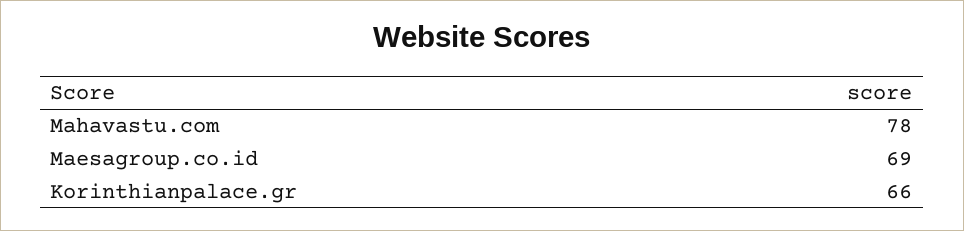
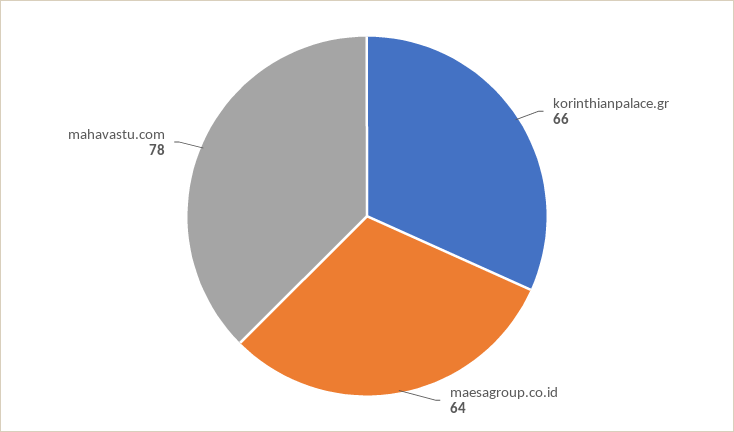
Maesagroup.co.id: 69 -> 64

